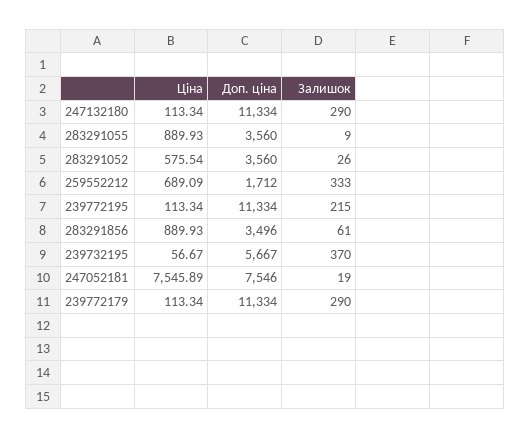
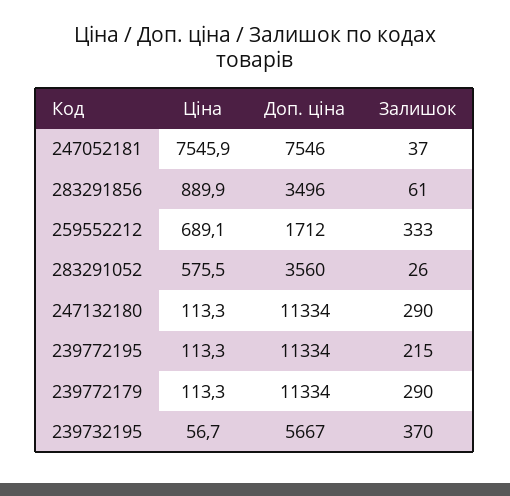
Ціна, 283291055: 889.93 -> none
Доп. ціна, 283291055: 3560 -> none
Залишок, 283291055: 9 -> none
Залишок, 247052181: 19 -> 37

